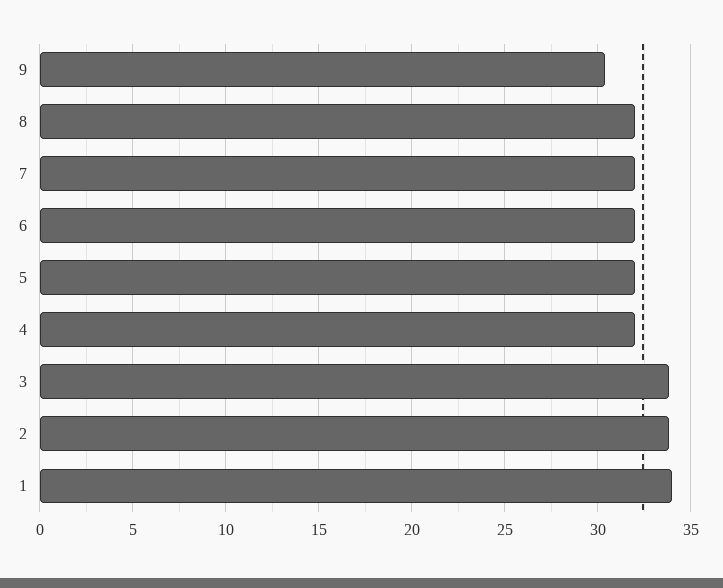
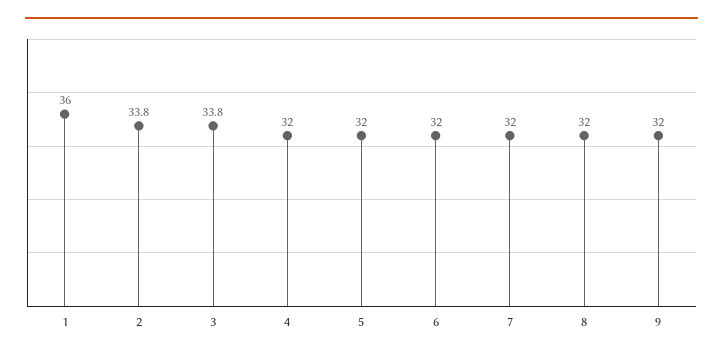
9: 30.5 -> 32
1: 34 -> 36

